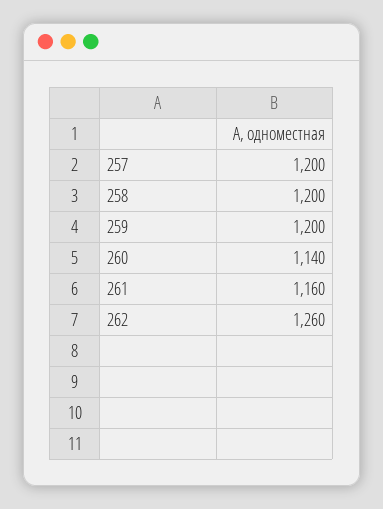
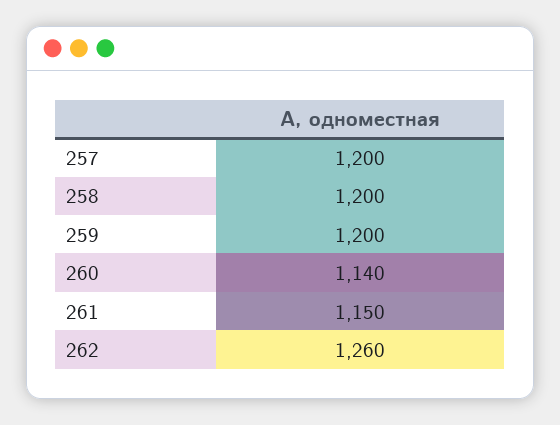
261: 1160 -> 1150

